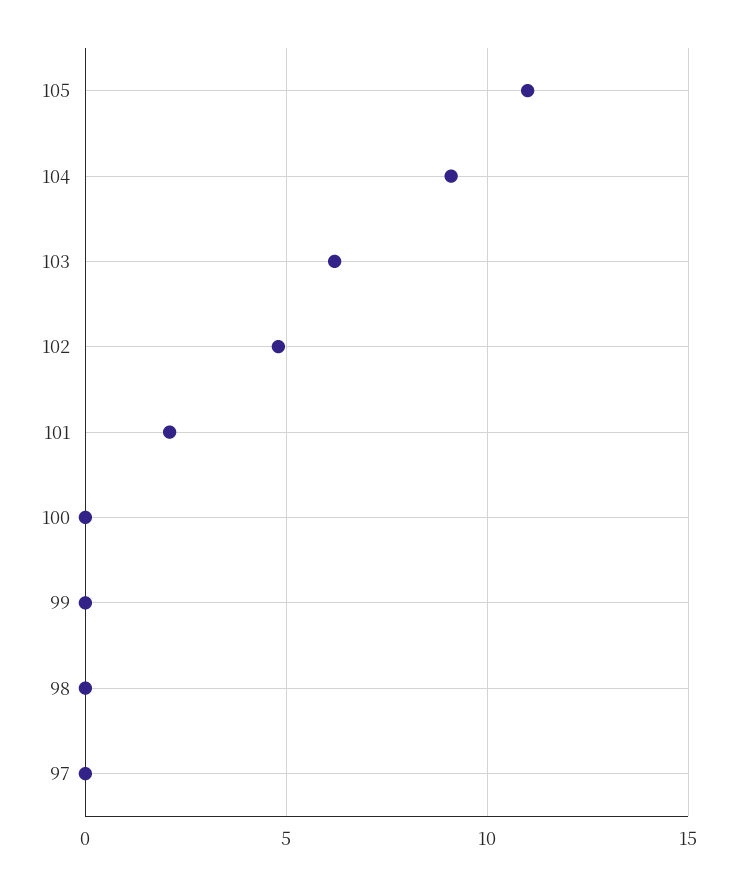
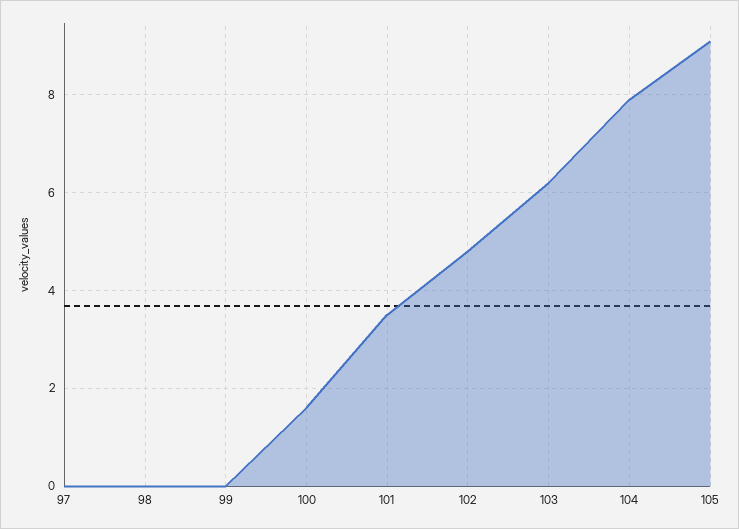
105: 11 -> 9
104: 9 -> 8
101: 2 -> 3.5
100: 0 -> 1.5

